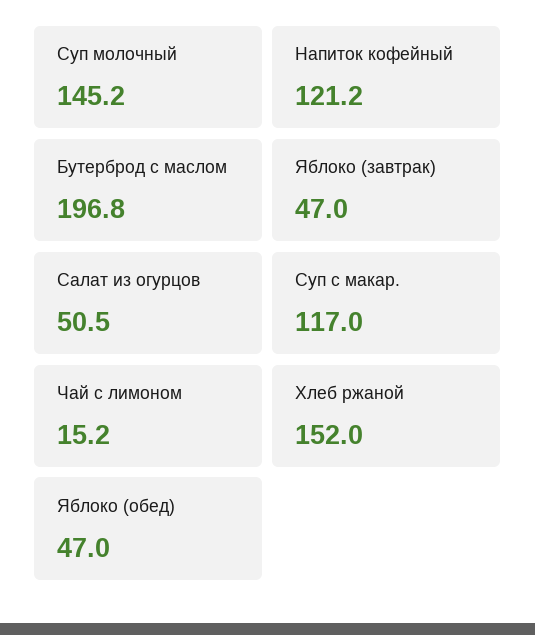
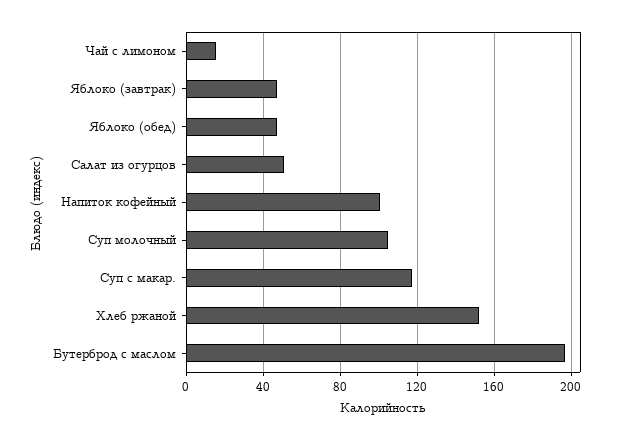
Суп молочный: 145.2 -> 105
Напиток кофейный: 121.2 -> 100

